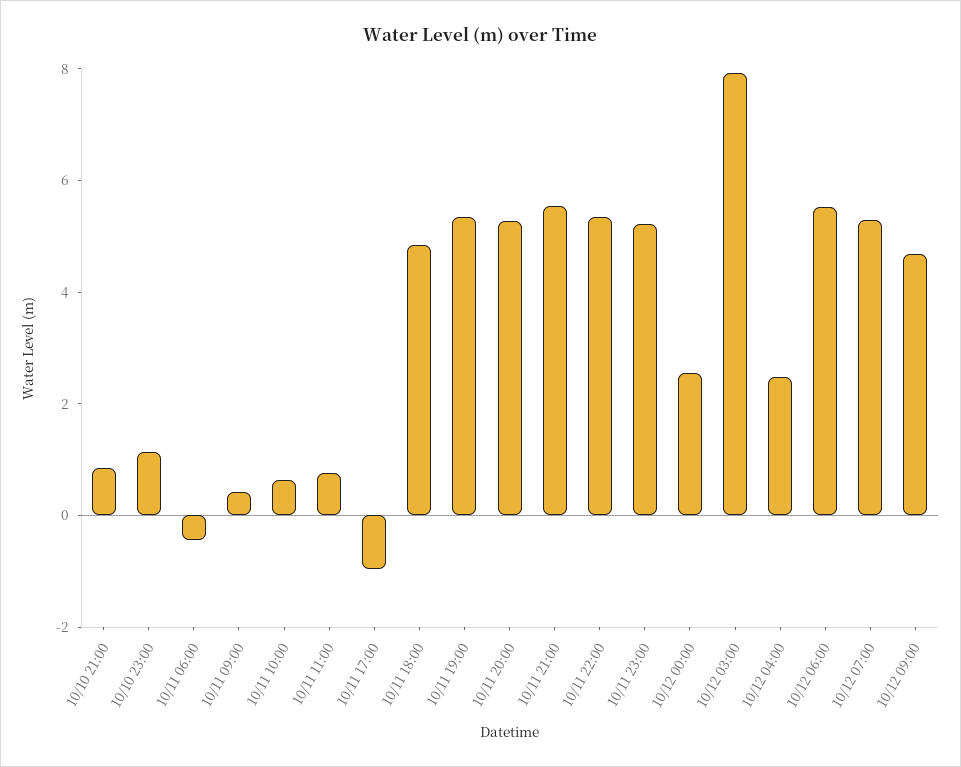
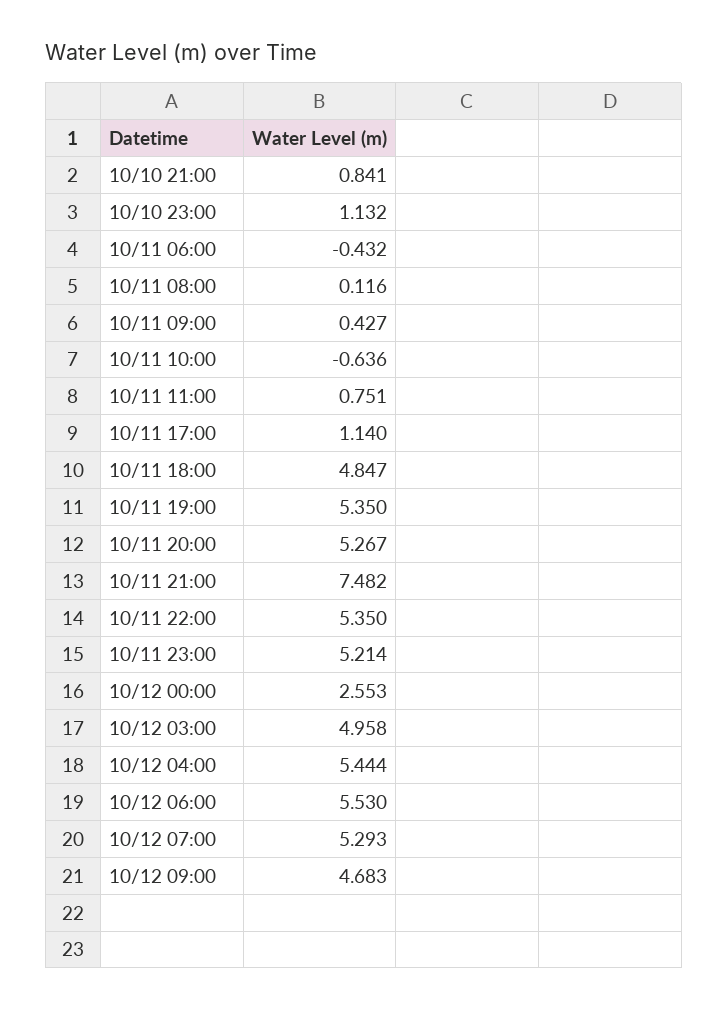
10/11 10:00: 0.5 -> -0.636
10/11 17:00: -1 -> 1.14
10/11 21:00: 5.5 -> 7.482
10/12 03:00: 8 -> 4.958
10/12 04:00: 2.5 -> 5.444
10/11 08:00: none -> 0.116

